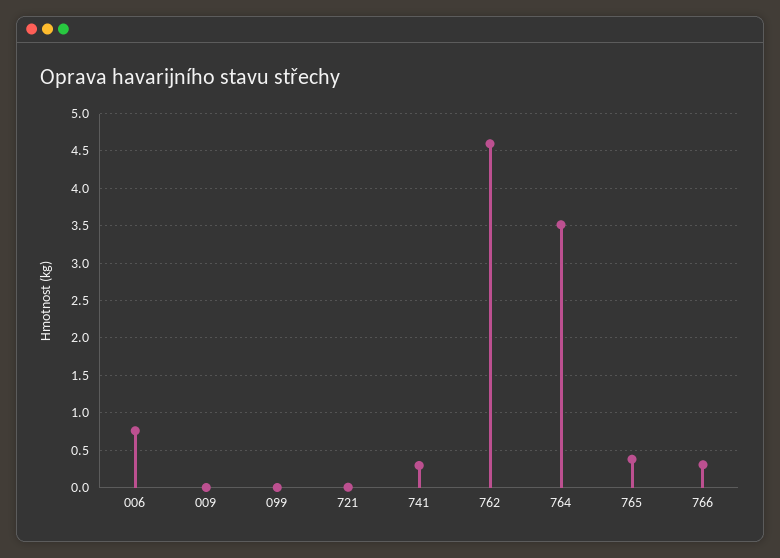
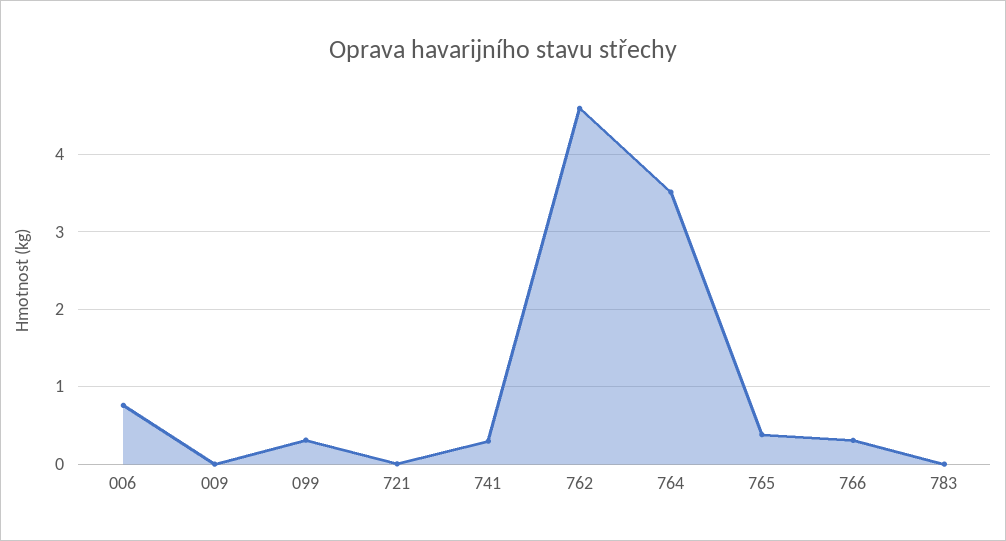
099: 0 -> 0.3
783: none -> 0

